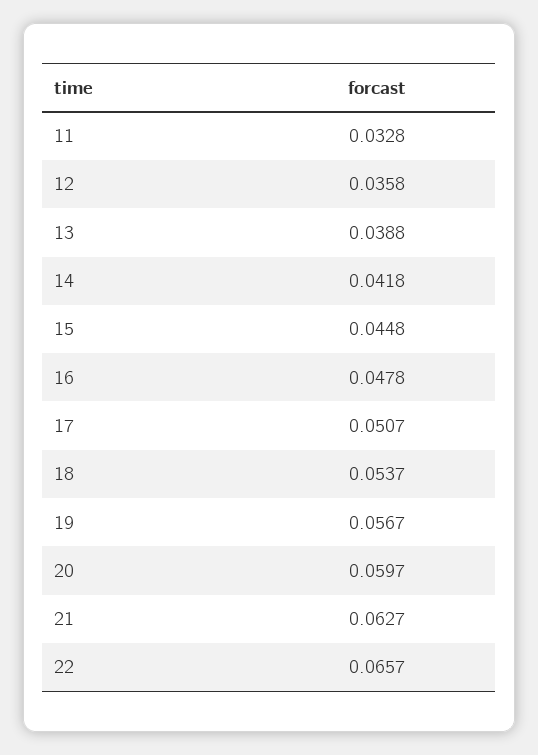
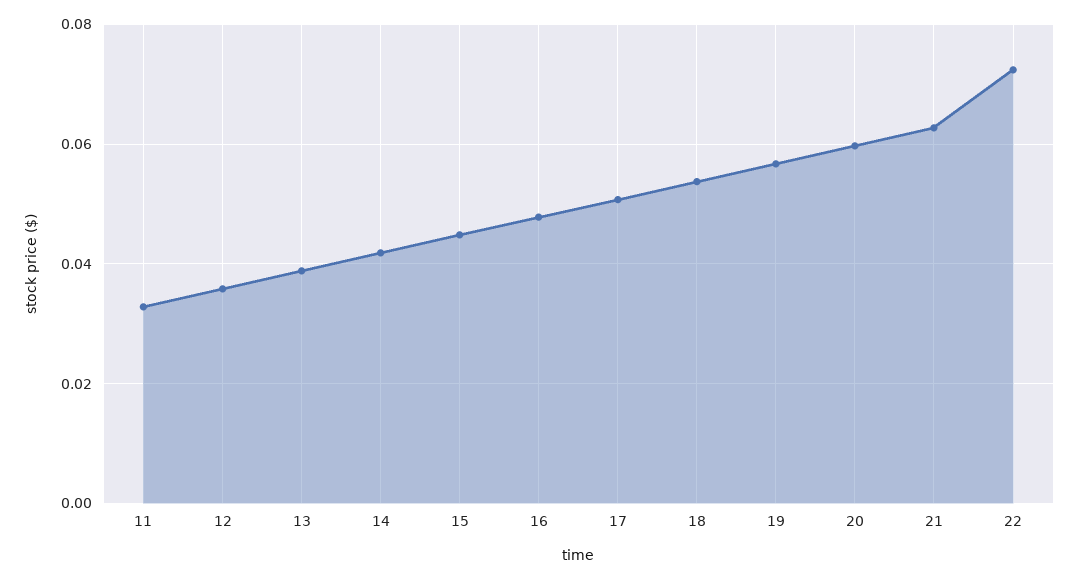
22: 0.0657 -> 0.072

